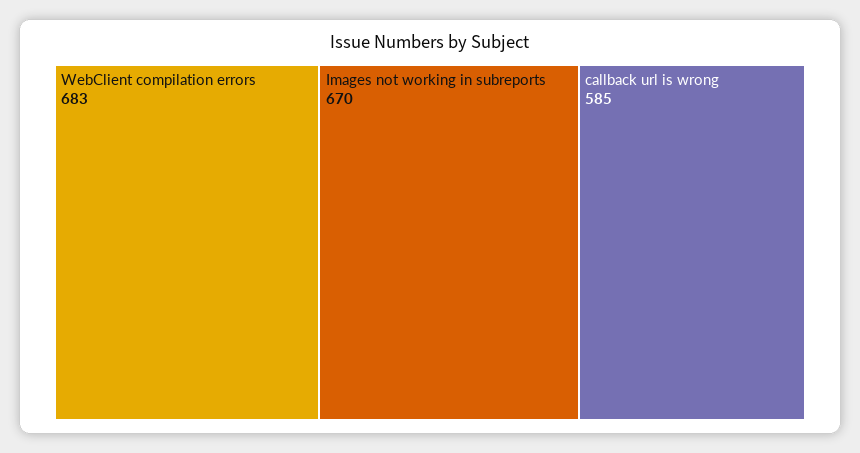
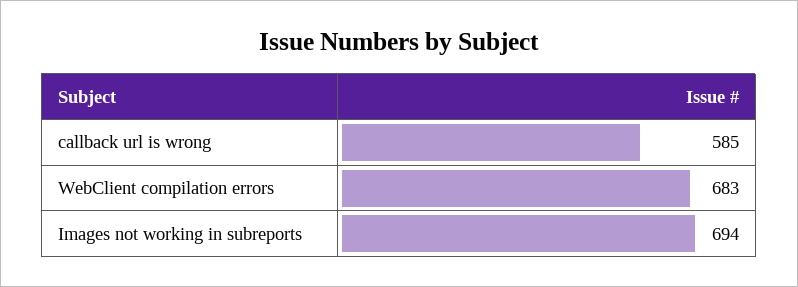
Images not working in subreports: 670 -> 694

